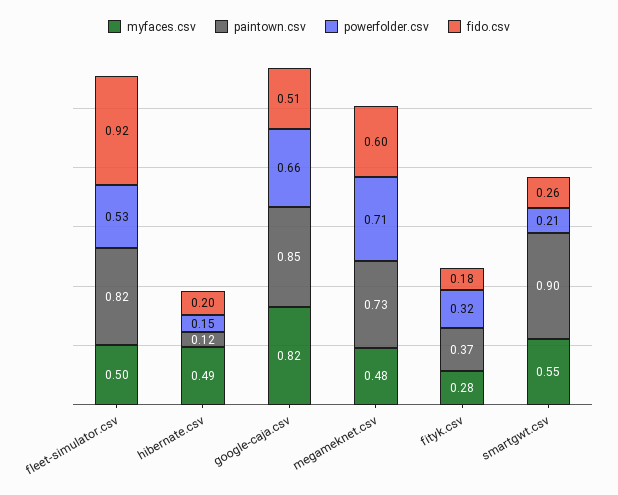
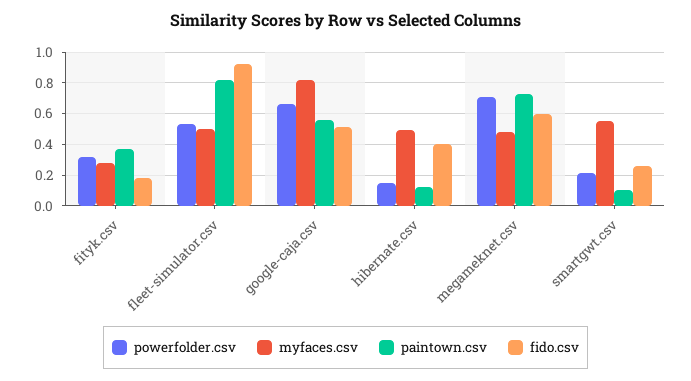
fido.csv, hibernate.csv: 0.2 -> 0.4
paintown.csv, google-caja.csv: 0.85 -> 0.55
paintown.csv, smartgwt.csv: 0.9 -> 0.1

